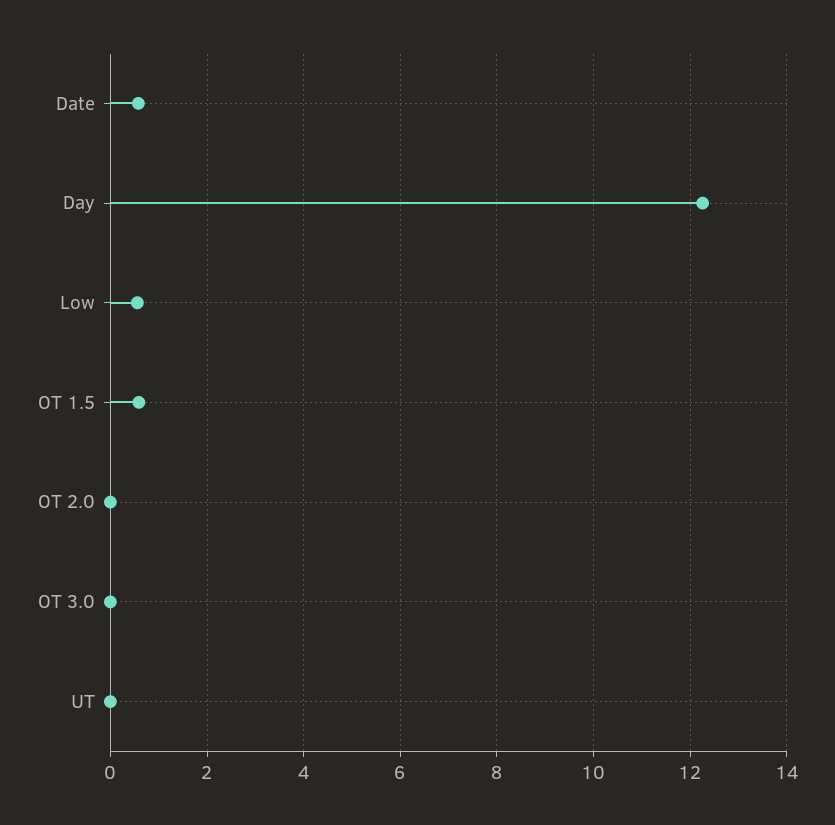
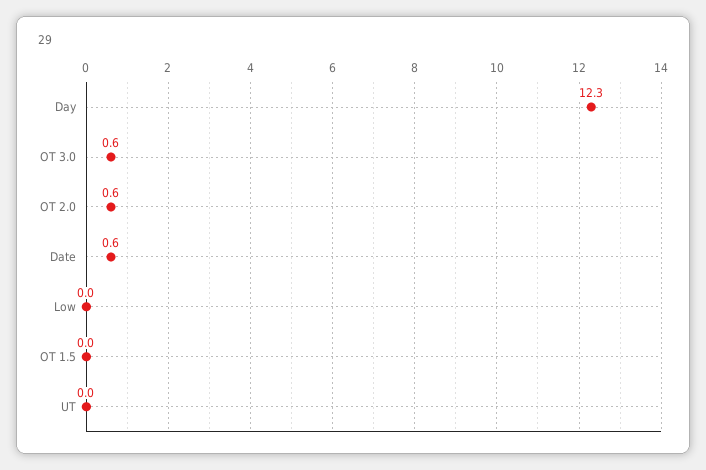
Low: 0.6 -> 0
OT 1.5: 0.6 -> 0
OT 2.0: 0 -> 0.6
OT 3.0: 0 -> 0.6

